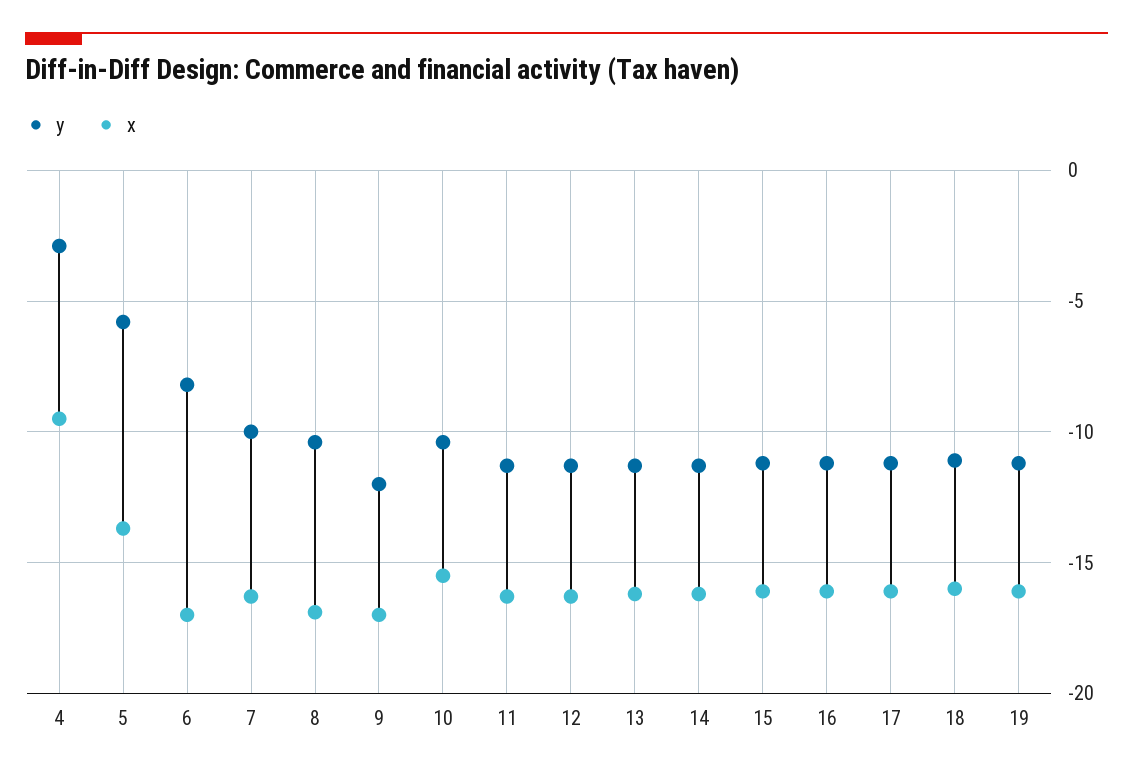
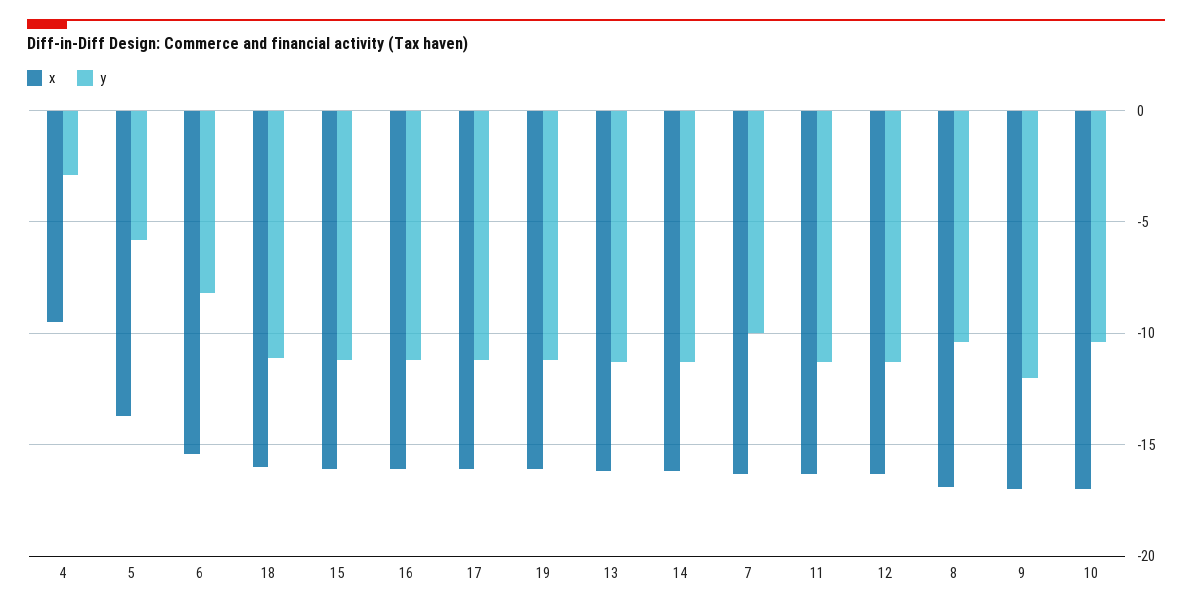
x, 6: -17 -> -15.5
x, 10: -15.5 -> -17

